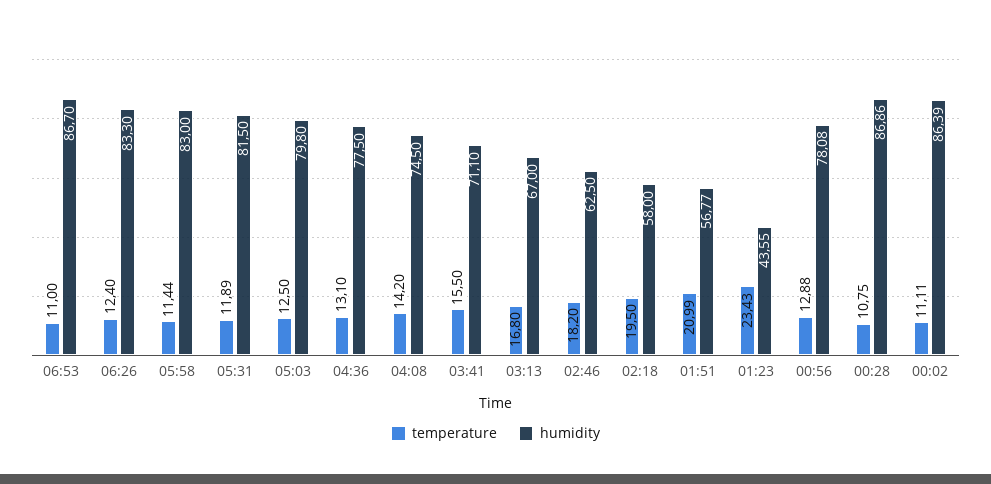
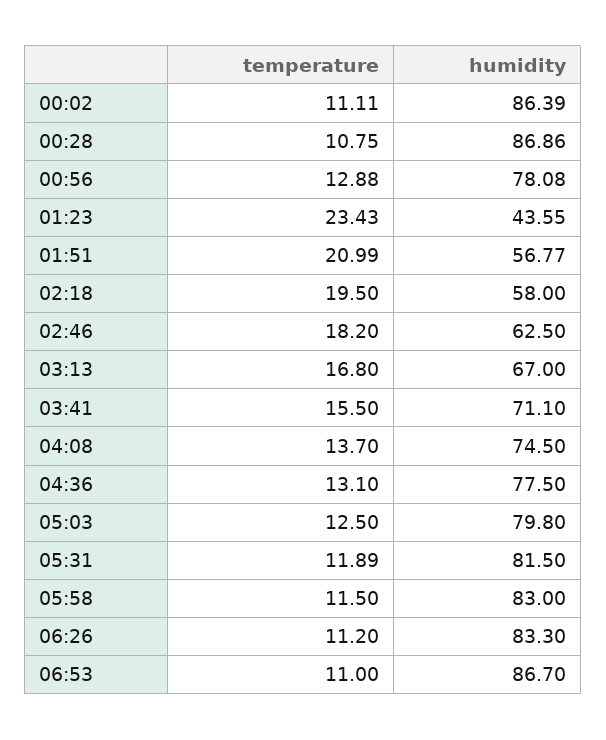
temperature, 06:26: 12.4 -> 11.2
temperature, 05:58: 11.44 -> 11.5
temperature, 04:08: 14.2 -> 13.7

